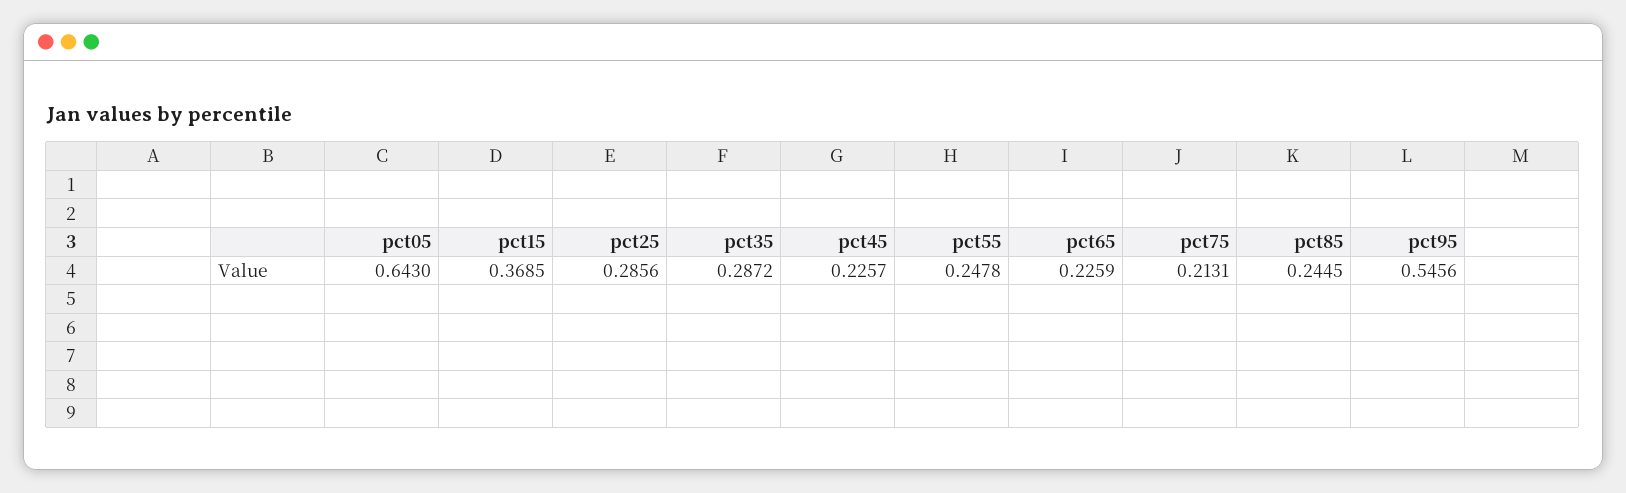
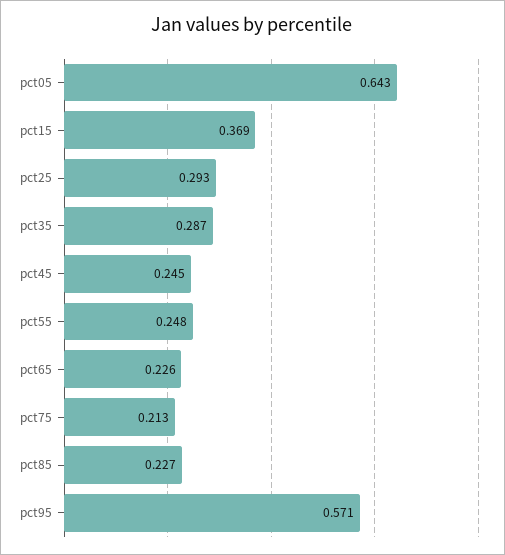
pct25: 0.2856 -> 0.293
pct45: 0.2257 -> 0.245
pct85: 0.2445 -> 0.227
pct95: 0.5456 -> 0.571

